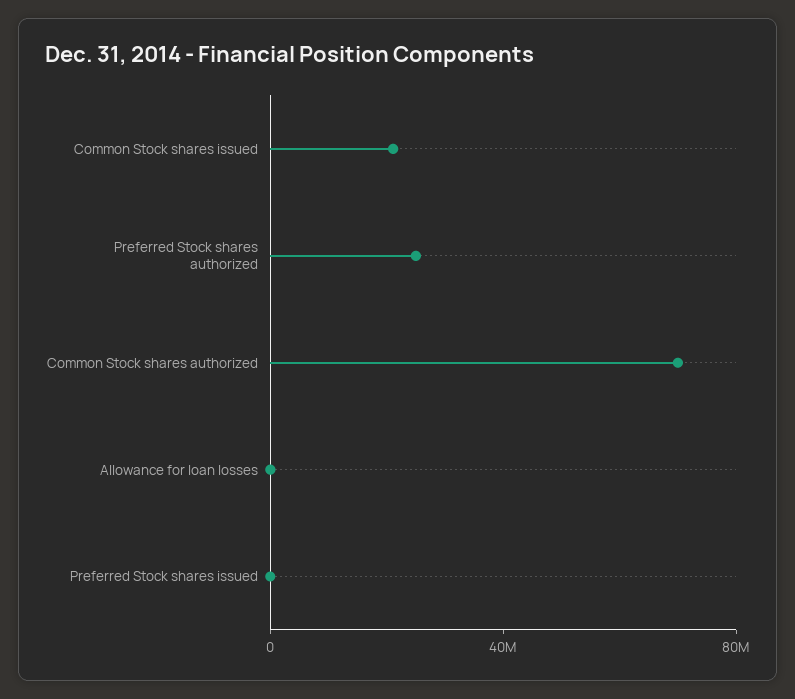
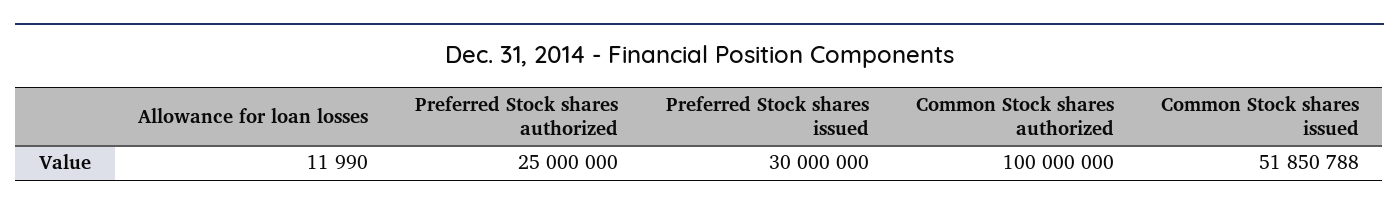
Common Stock shares issued: 20000000 -> 51850788
Common Stock shares authorized: 70000000 -> 100000000
Preferred Stock shares issued: 0 -> 30000000

